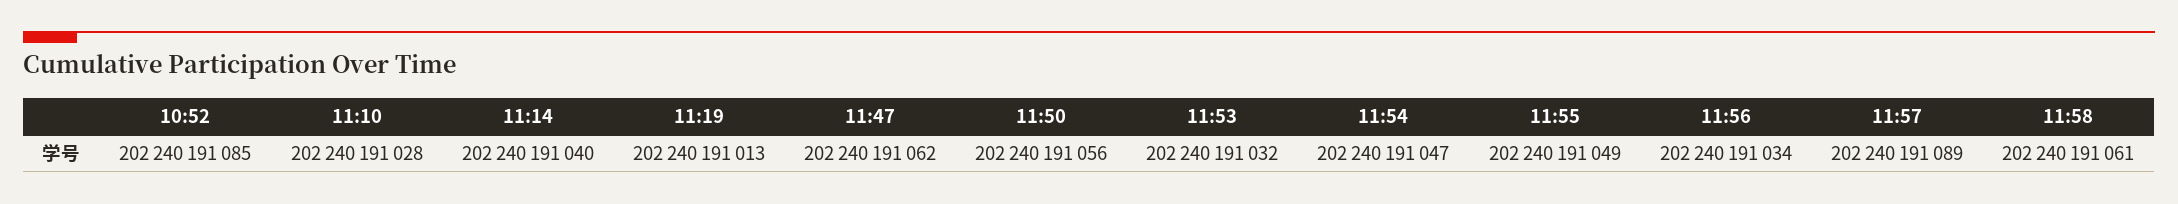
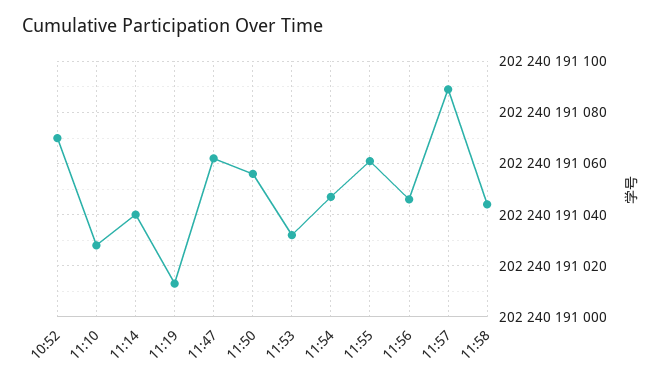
10:52: 202240191085 -> 202240191070
11:55: 202240191049 -> 202240191060
11:56: 202240191034 -> 202240191045
11:58: 202240191061 -> 202240191045

